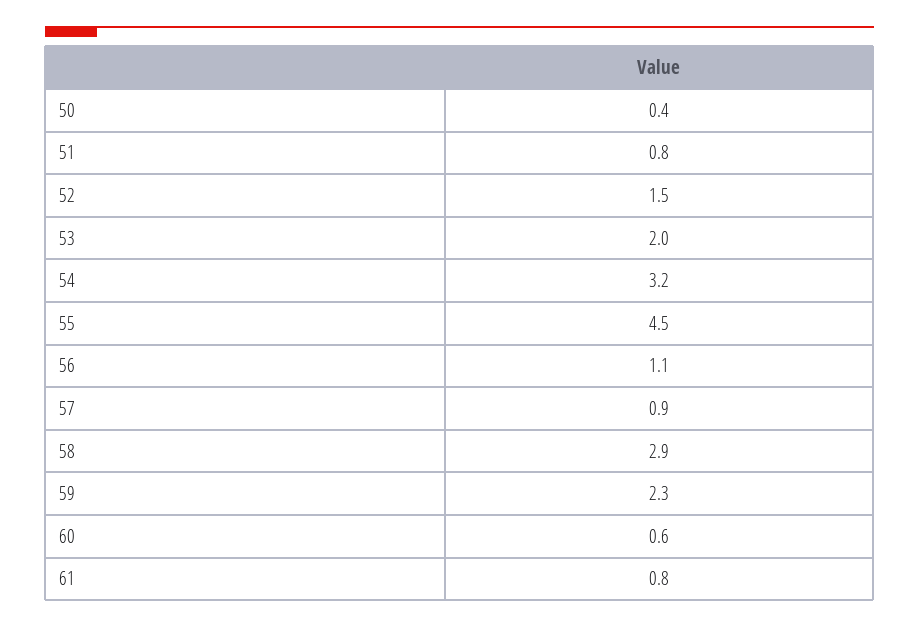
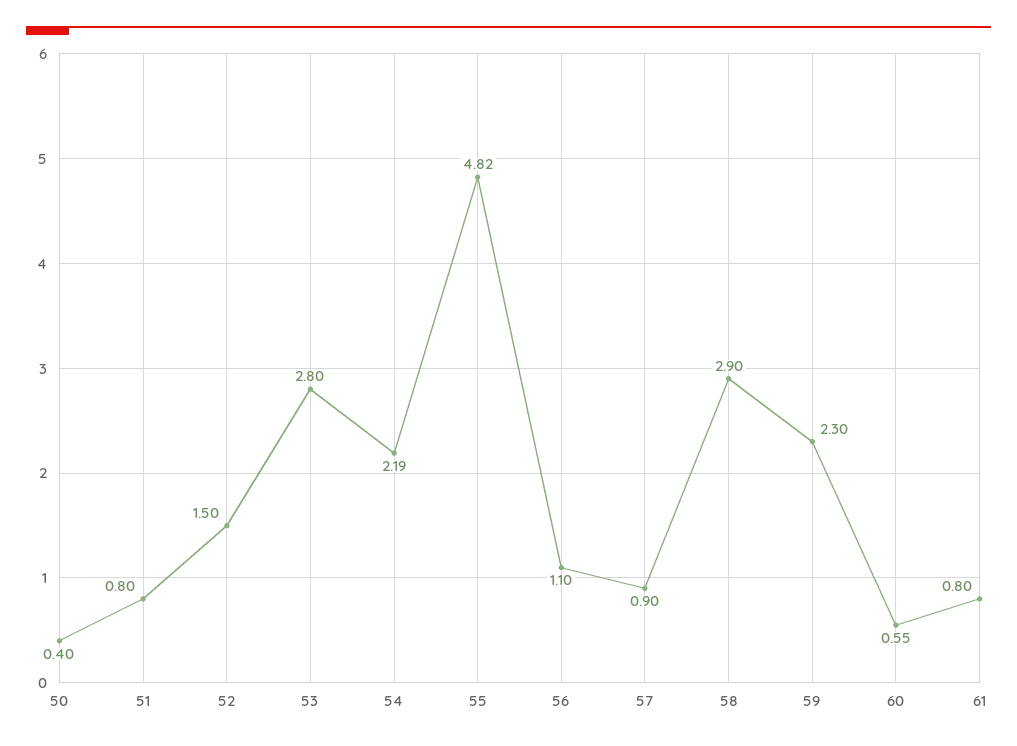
53: 2 -> 2.8
54: 3.2 -> 2.19
55: 4.5 -> 4.82

